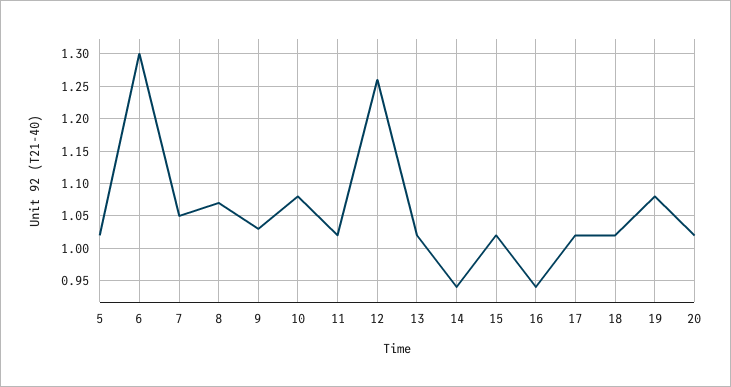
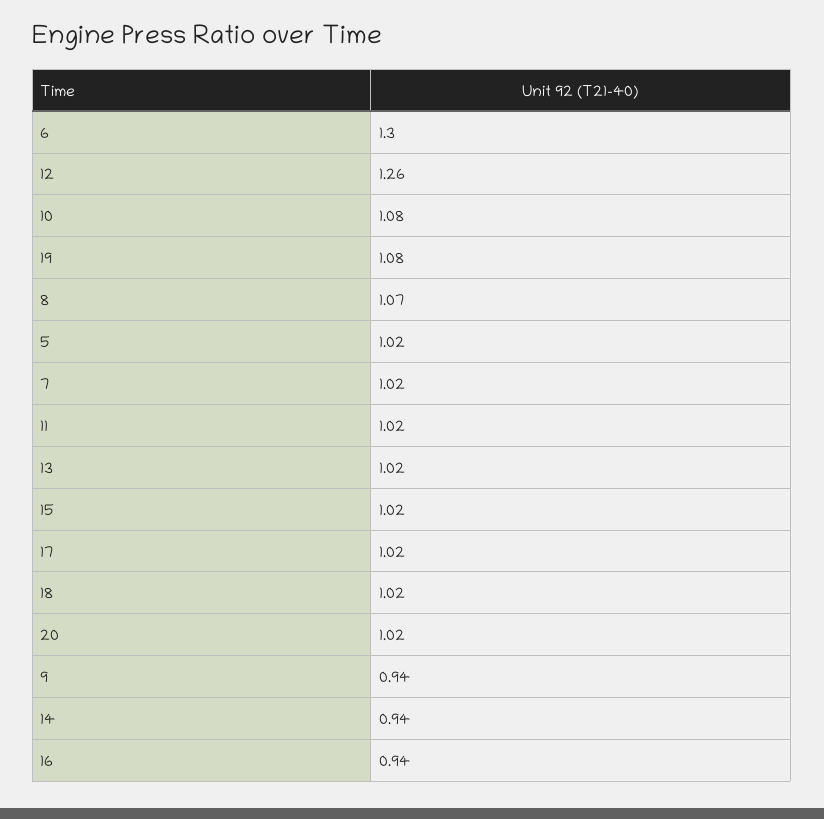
7: 1.05 -> 1.02
9: 1.03 -> 0.94

